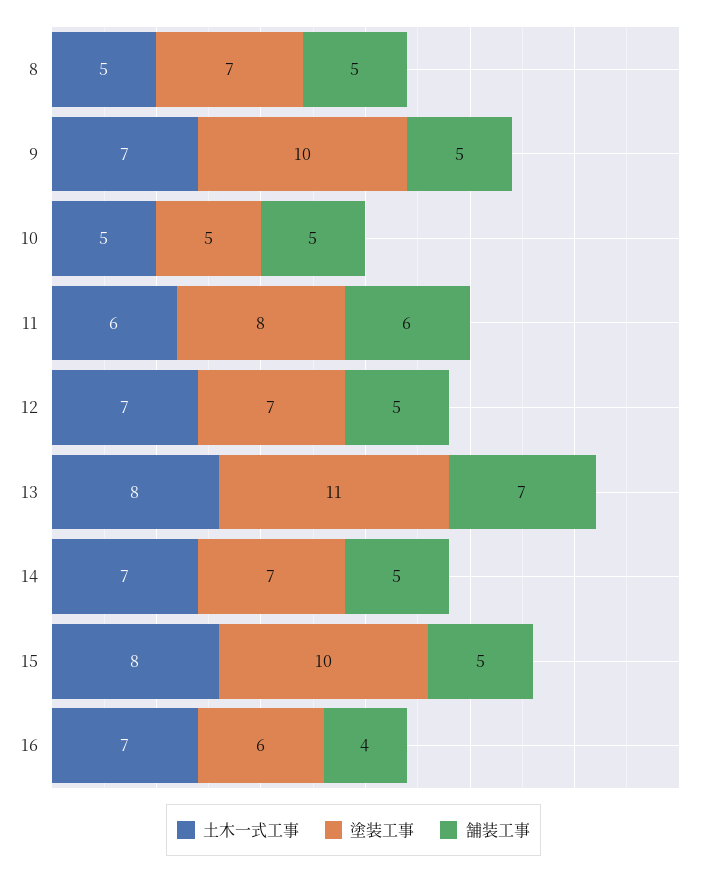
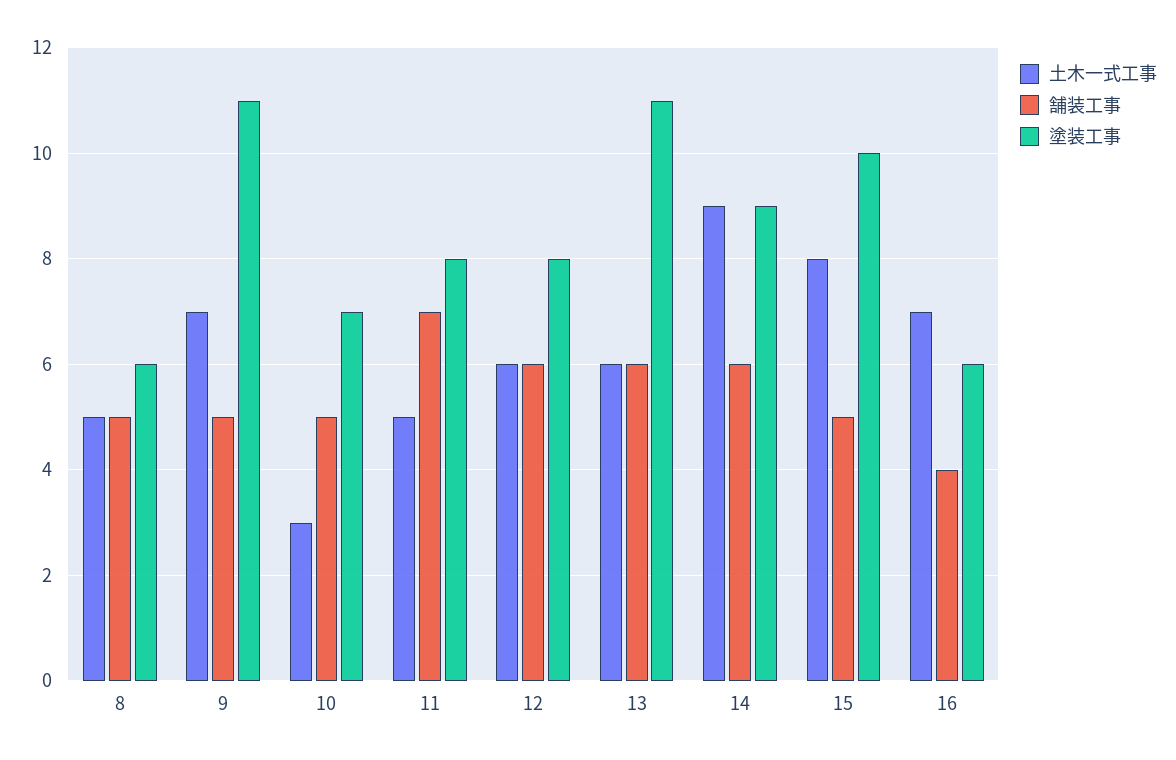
塗装工事, 8: 7 -> 6
塗装工事, 9: 10 -> 11
土木一式工事, 10: 5 -> 3
塗装工事, 10: 5 -> 7
土木一式工事, 11: 6 -> 5
舗装工事, 11: 6 -> 7
土木一式工事, 12: 7 -> 6
塗装工事, 12: 7 -> 8
舗装工事, 12: 5 -> 6
土木一式工事, 13: 8 -> 6
舗装工事, 13: 7 -> 6
土木一式工事, 14: 7 -> 9
塗装工事, 14: 7 -> 9
舗装工事, 14: 5 -> 6

